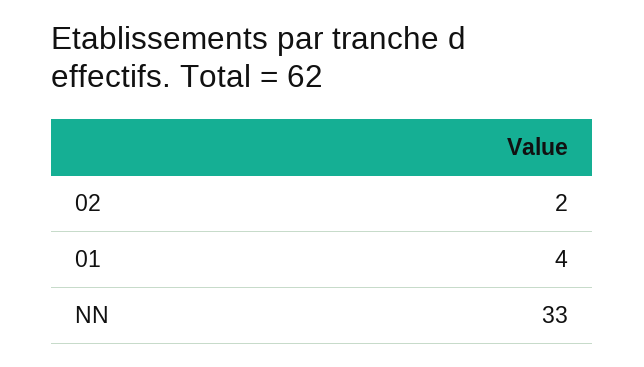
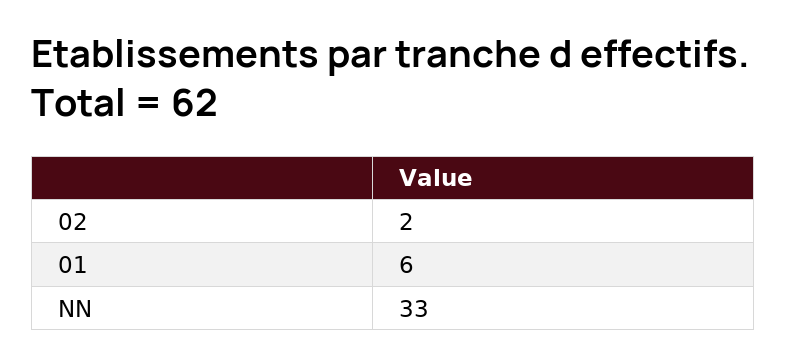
01: 4 -> 6

